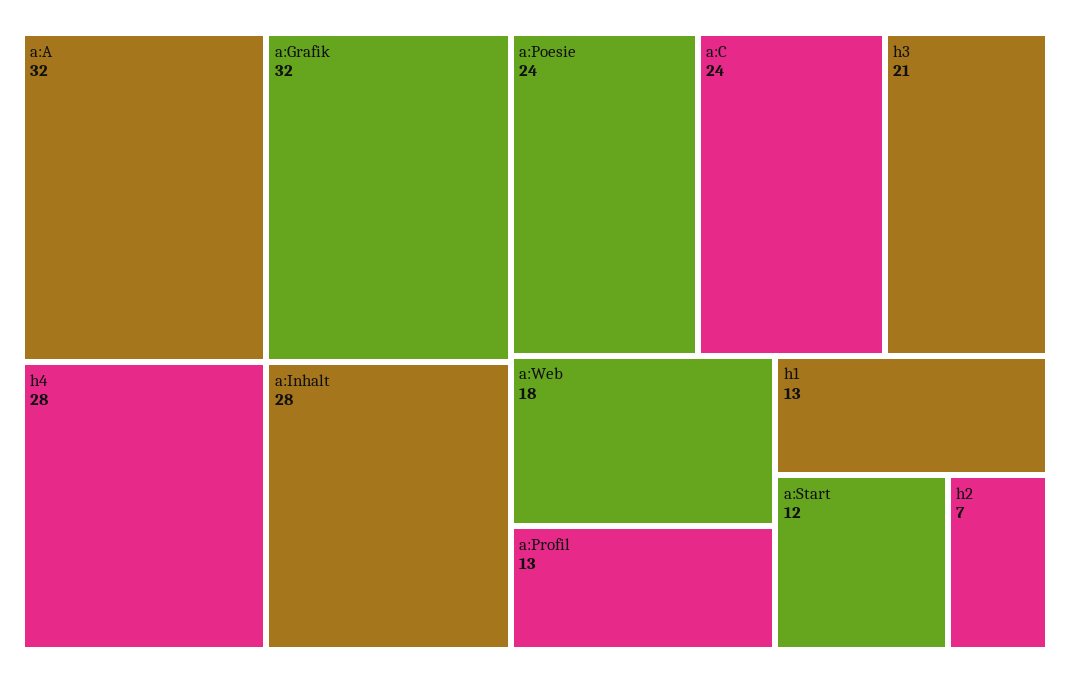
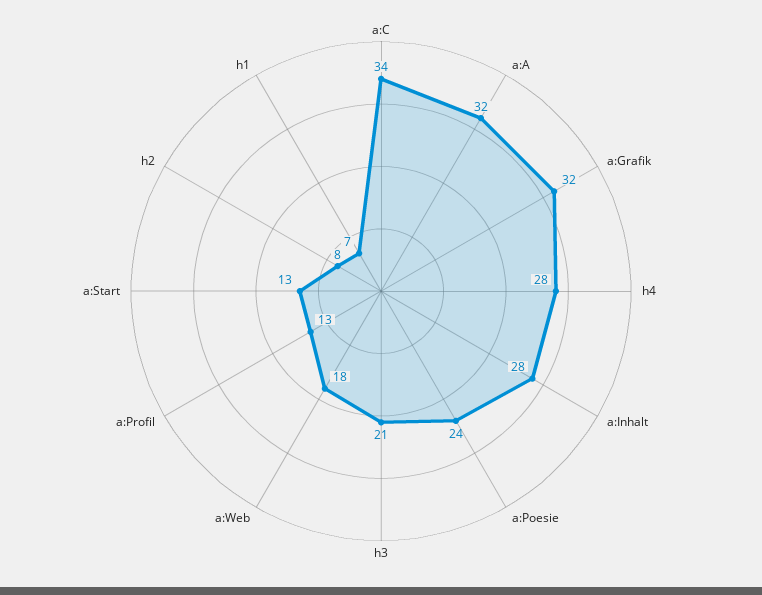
a:C: 24 -> 34
h1: 13 -> 7
a:Start: 12 -> 13
h2: 7 -> 8

